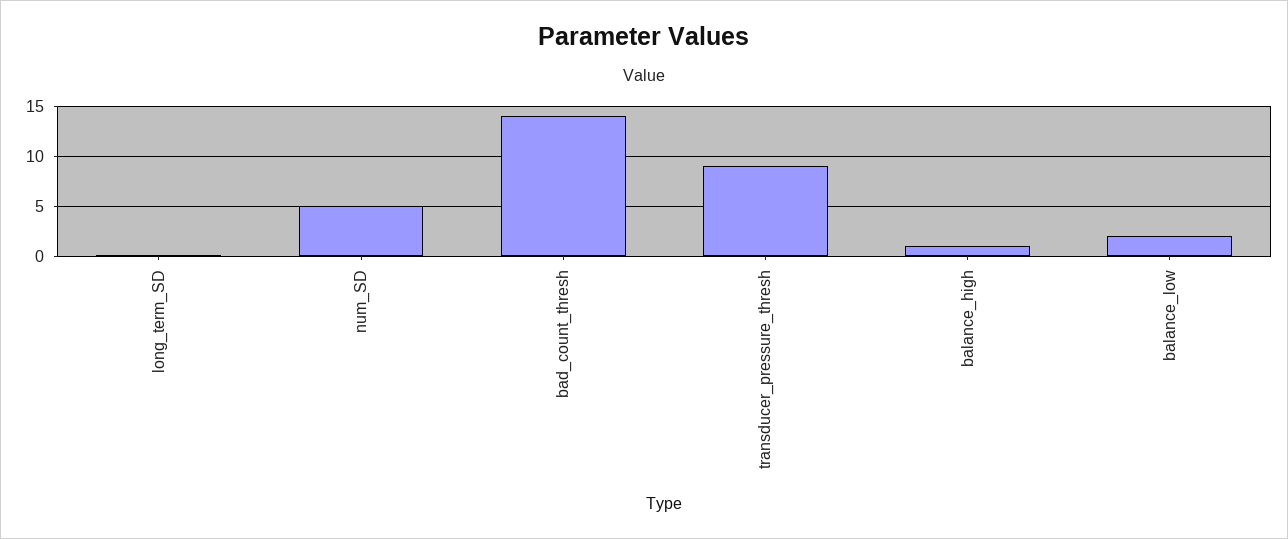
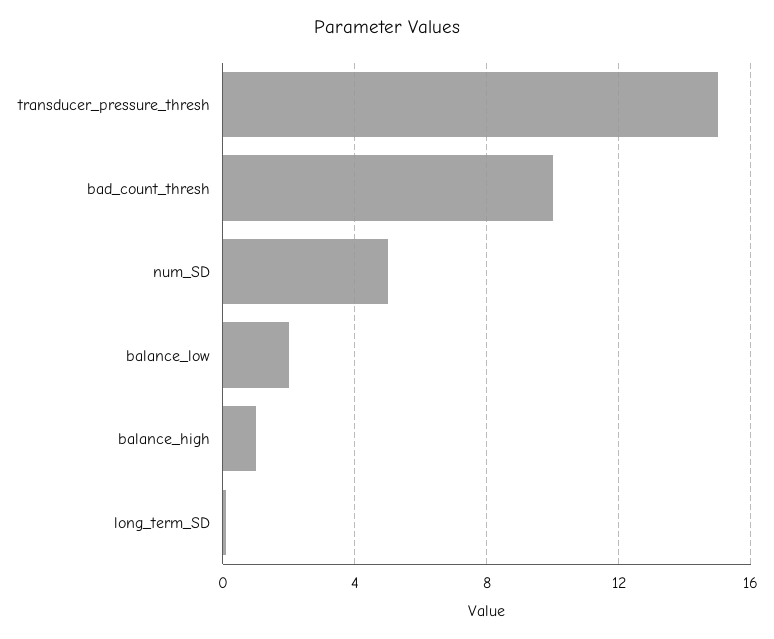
bad_count_thresh: 14 -> 10
transducer_pressure_thresh: 9 -> 15

